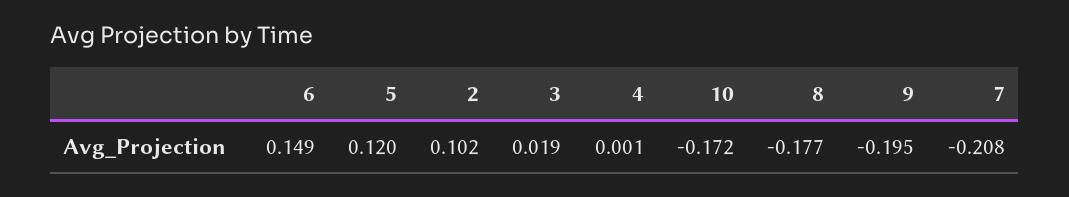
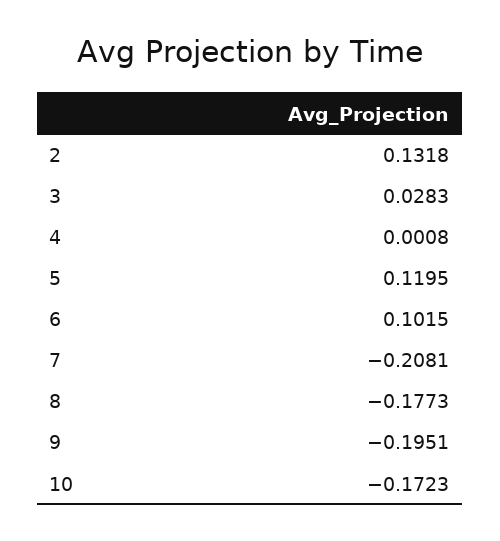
6: 0.149 -> 0.1015
2: 0.102 -> 0.1318
3: 0.019 -> 0.0283

